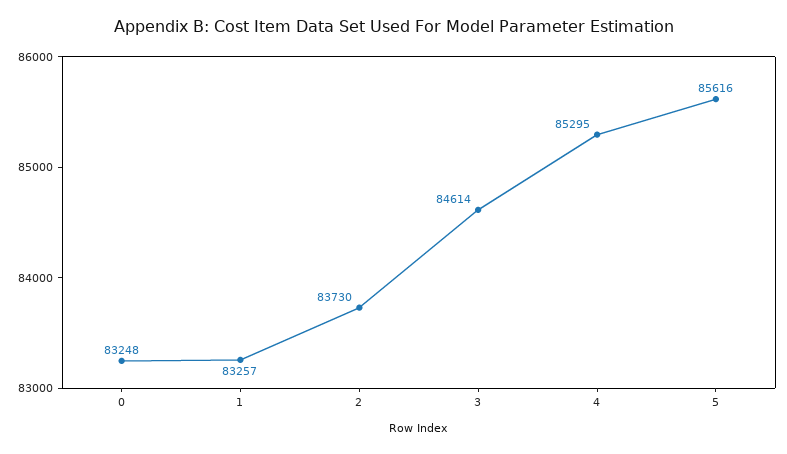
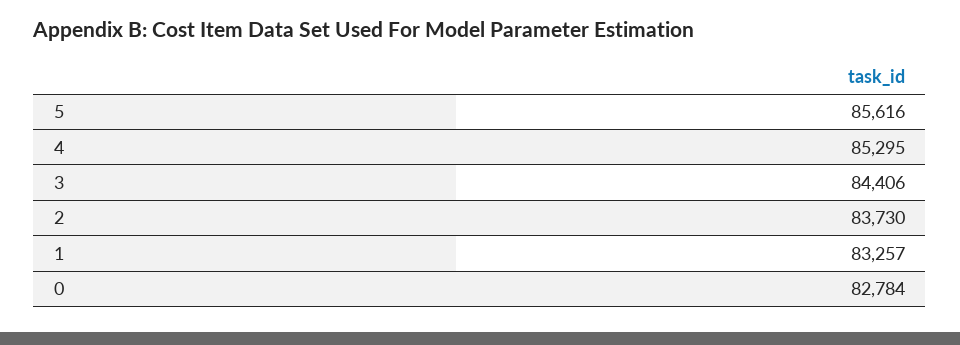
0: 83248 -> 82784
3: 84614 -> 84406

